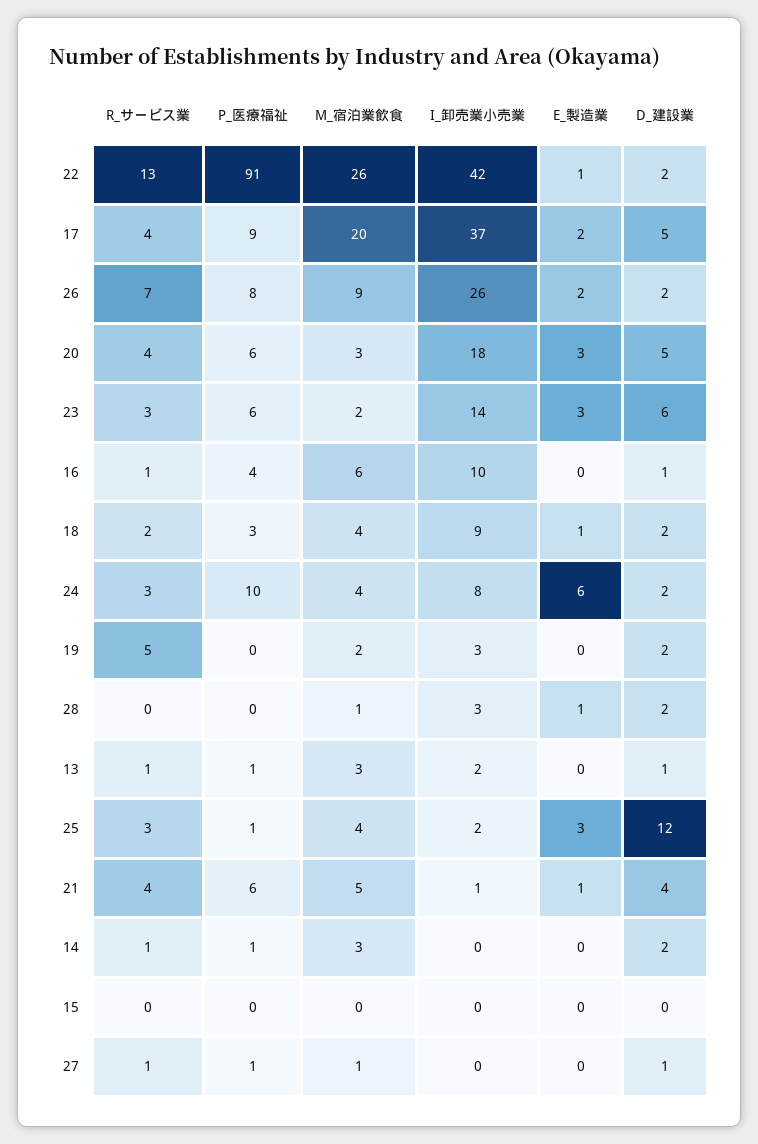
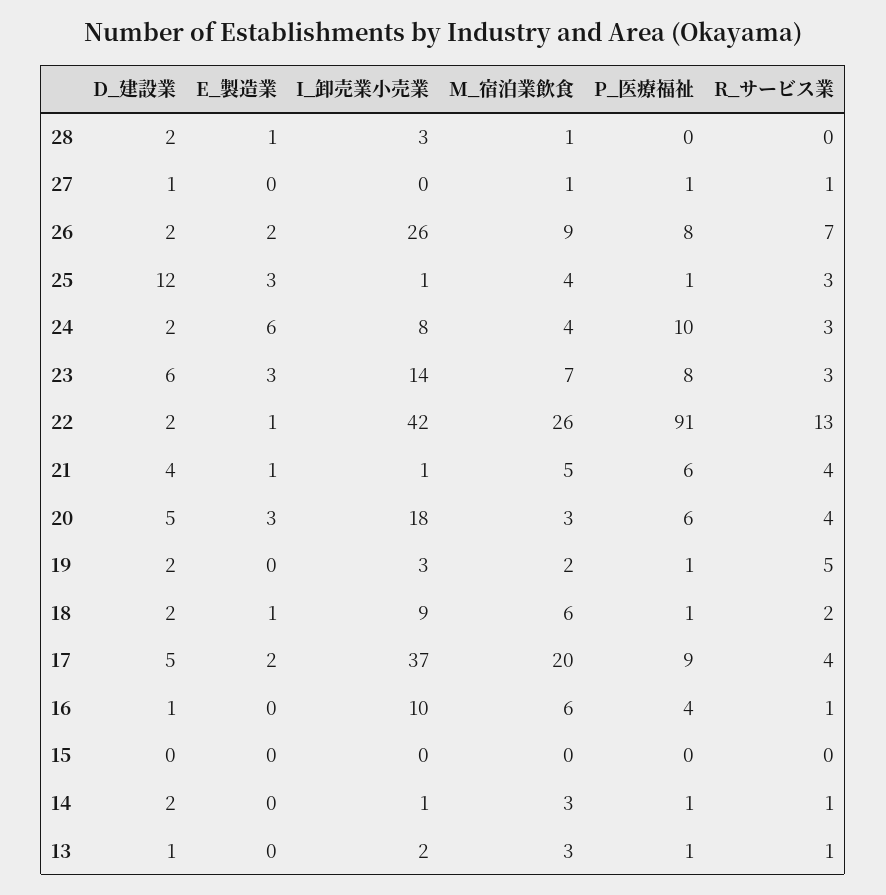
P_医療福祉, 23: 6 -> 8
M_宿泊業飲食, 23: 2 -> 7
P_医療福祉, 18: 3 -> 1
M_宿泊業飲食, 18: 4 -> 6
P_医療福祉, 19: 0 -> 1
I_卸売業小売業, 25: 2 -> 1
I_卸売業小売業, 14: 0 -> 1

